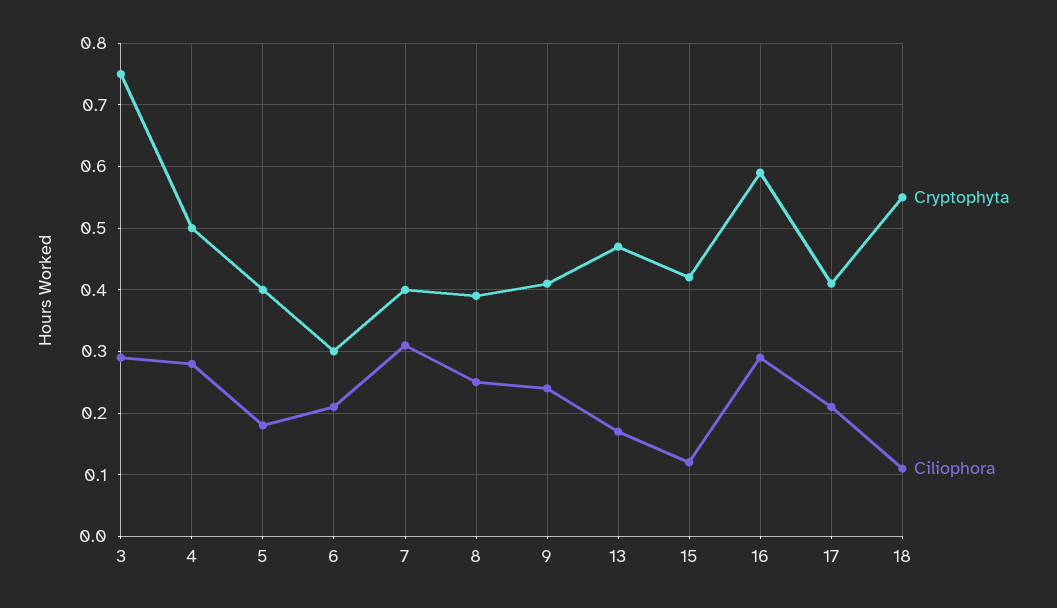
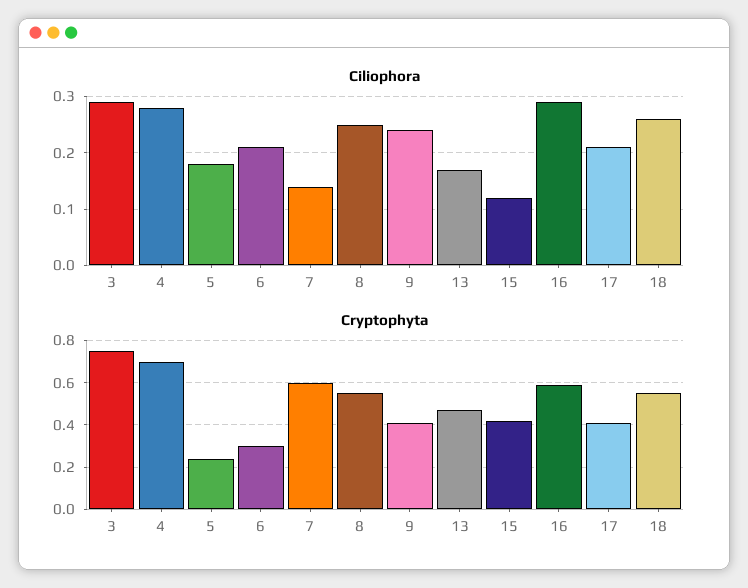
Cryptophyta, 4: 0.5 -> 0.7
Cryptophyta, 5: 0.4 -> 0.25
Cryptophyta, 7: 0.4 -> 0.6
Ciliophora, 7: 0.31 -> 0.15
Cryptophyta, 8: 0.39 -> 0.55
Ciliophora, 18: 0.11 -> 0.25

